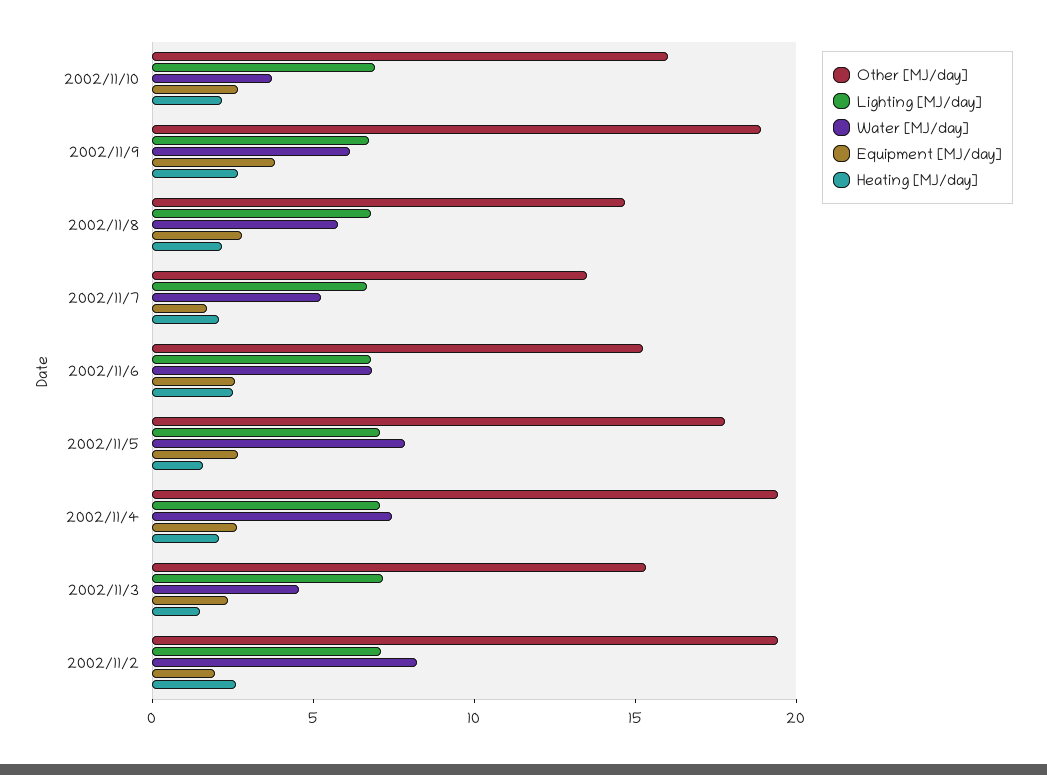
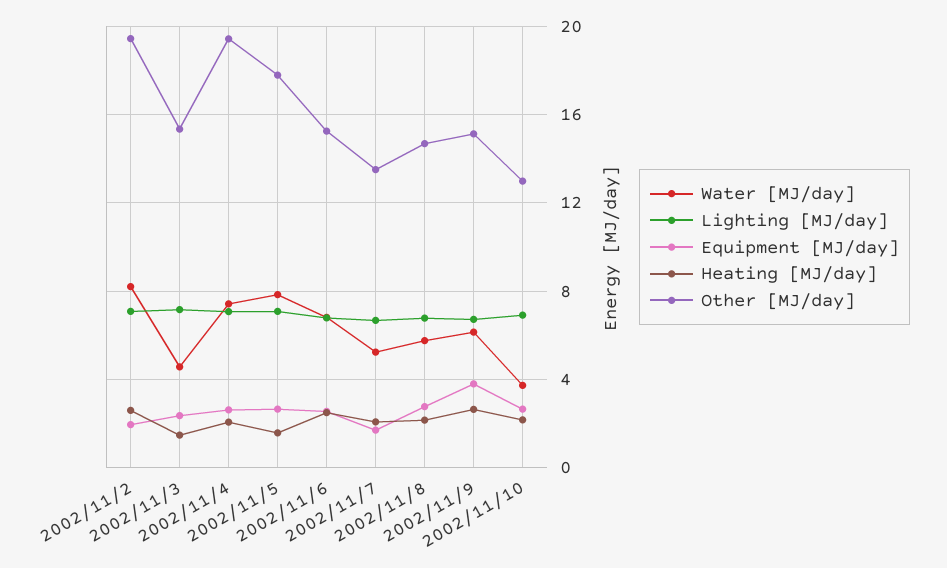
Other [MJ/day], 2002/11/10: 16 -> 13
Other [MJ/day], 2002/11/9: 19 -> 15

